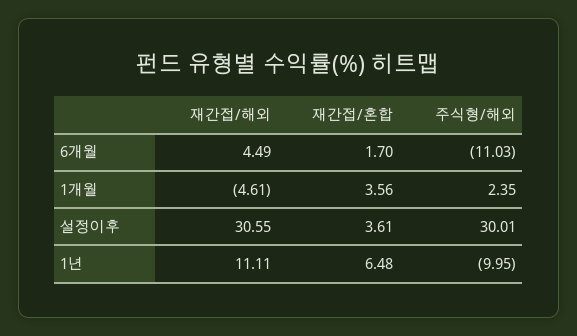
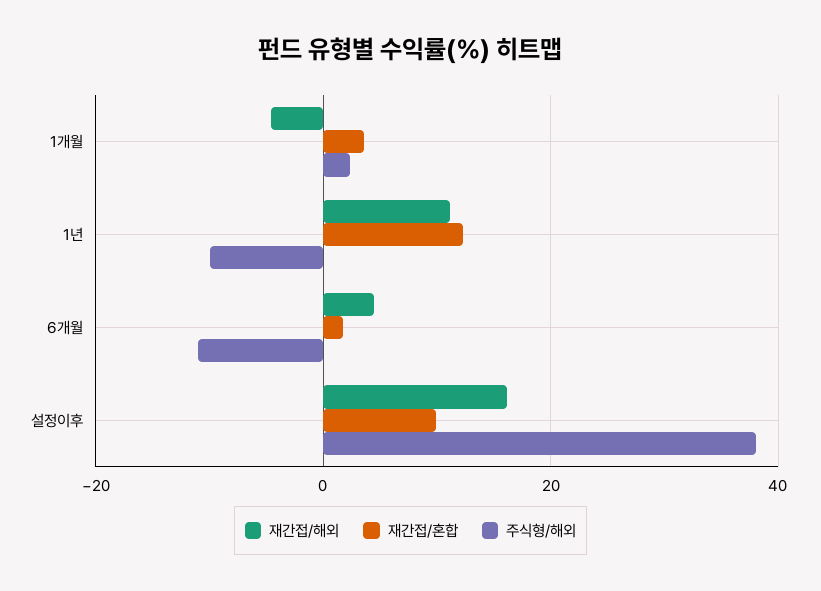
재간접/해외, 설정이후: 30.55 -> 16
재간접/혼합, 설정이후: 3.61 -> 10
주식형/해외, 설정이후: 30.01 -> 38
재간접/혼합, 1년: 6.48 -> 12

